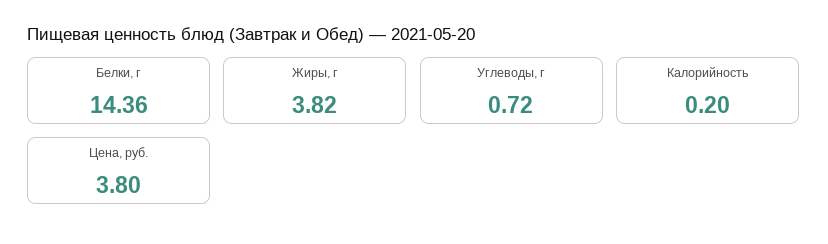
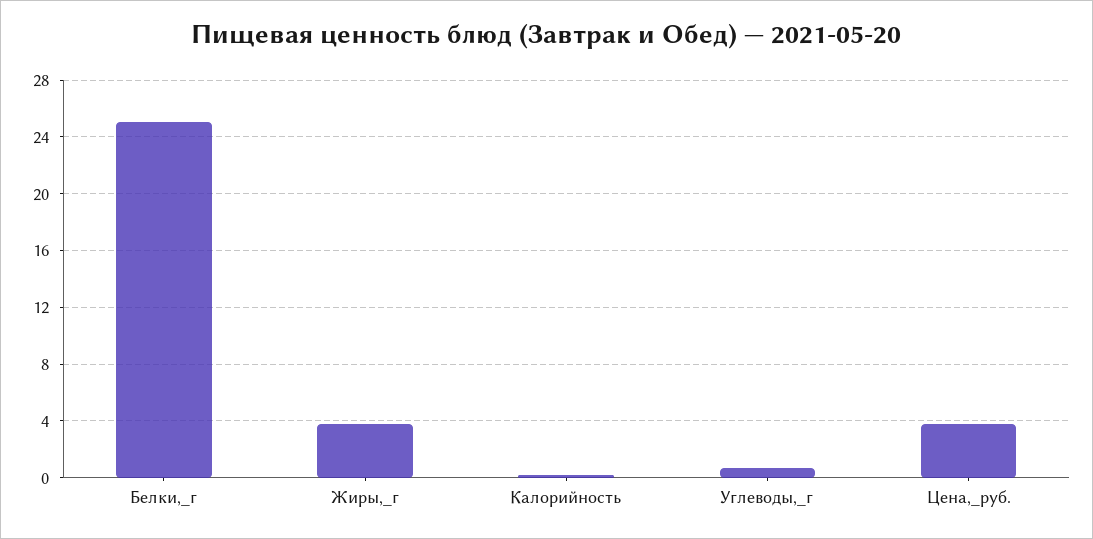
Белки, г: 14.36 -> 25

